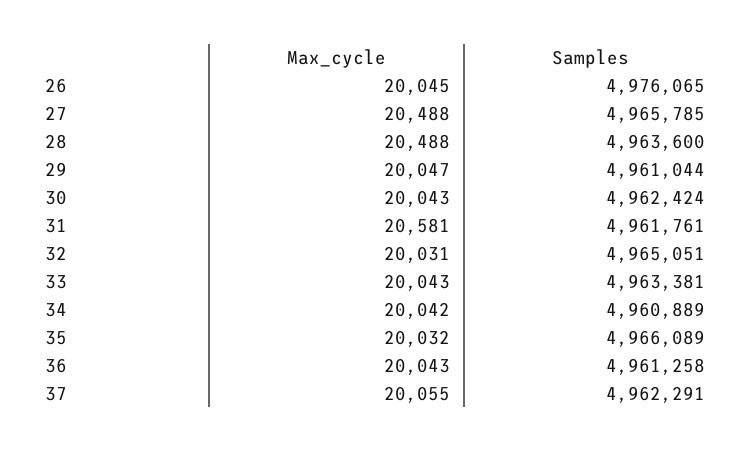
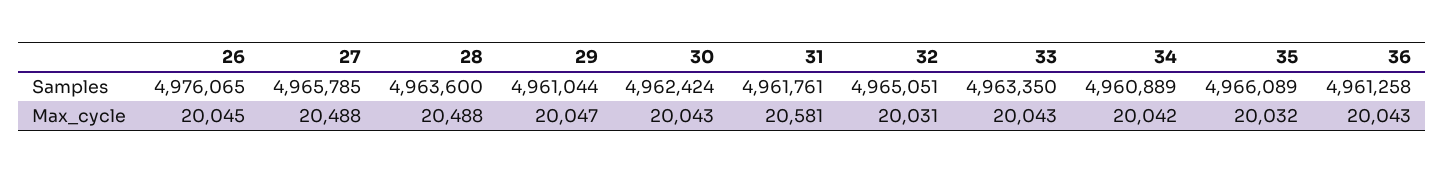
Samples, 33: 4963381 -> 4963350
Max_cycle, 37: 20055 -> none
Samples, 37: 4962291 -> none

